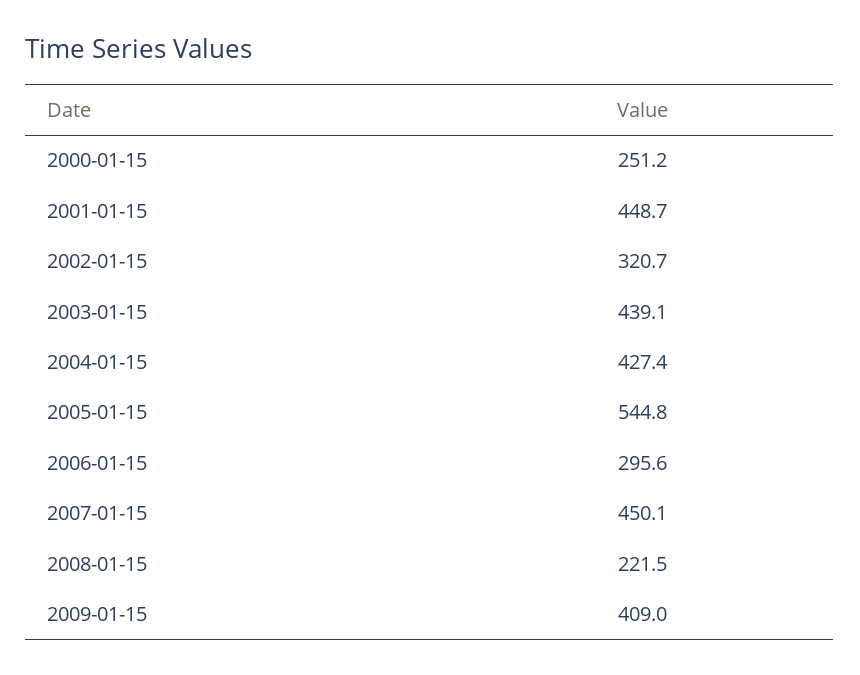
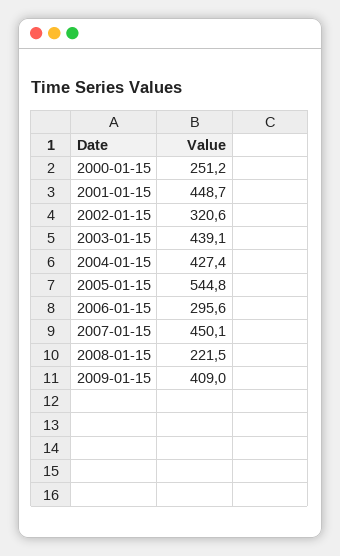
2002-01-15: 320.7 -> 320.6

